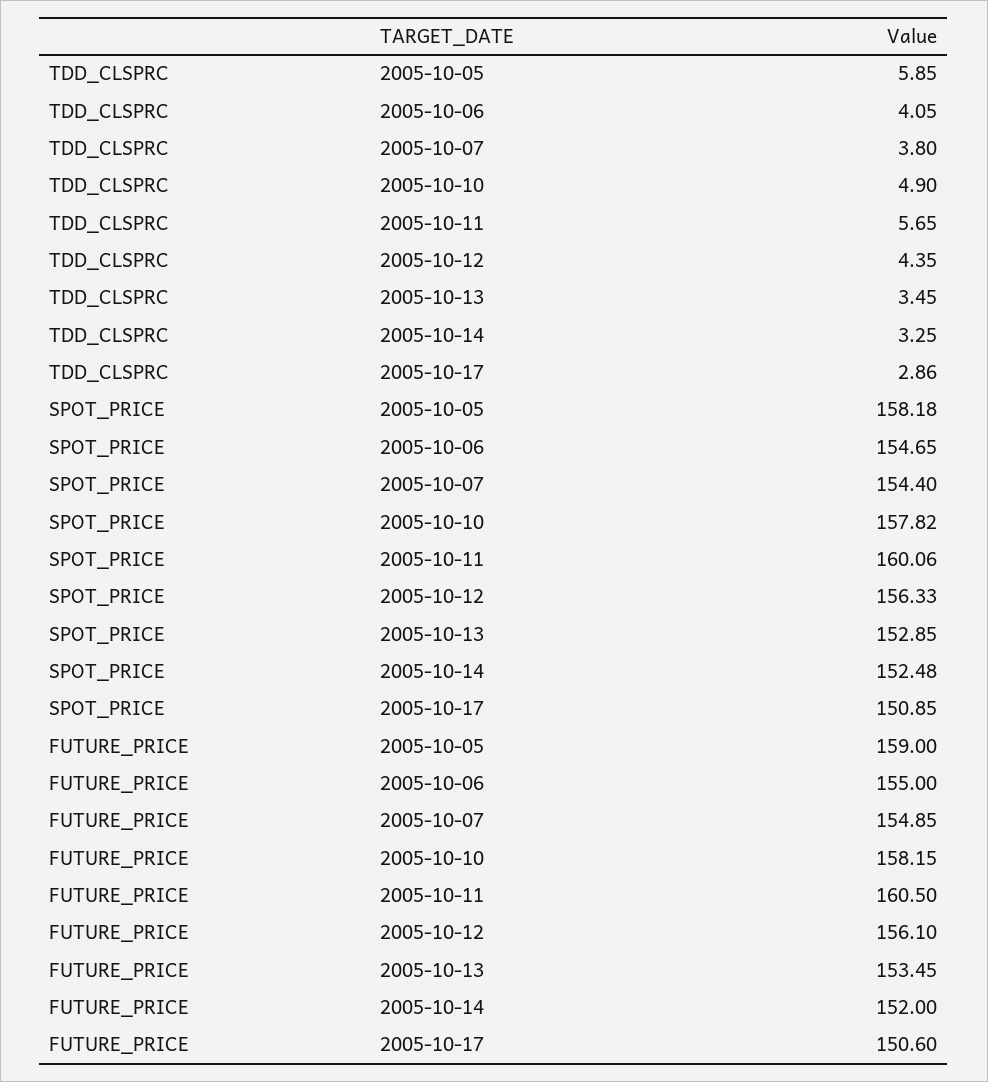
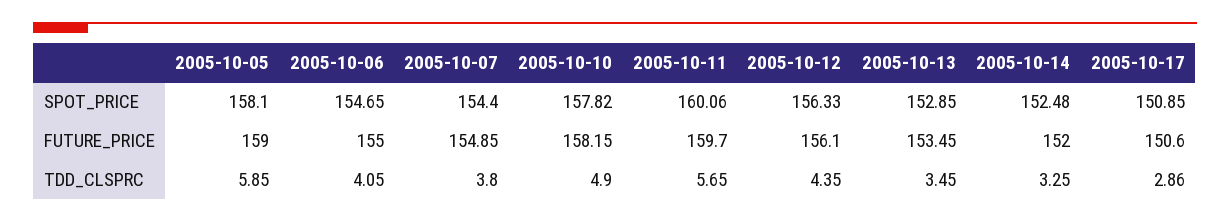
SPOT_PRICE, 2005-10-05: 158.18 -> 158.1
FUTURE_PRICE, 2005-10-11: 160.5 -> 159.7

